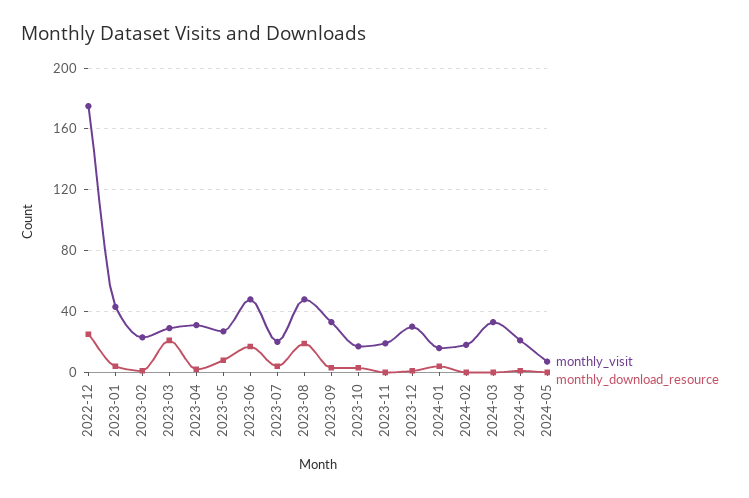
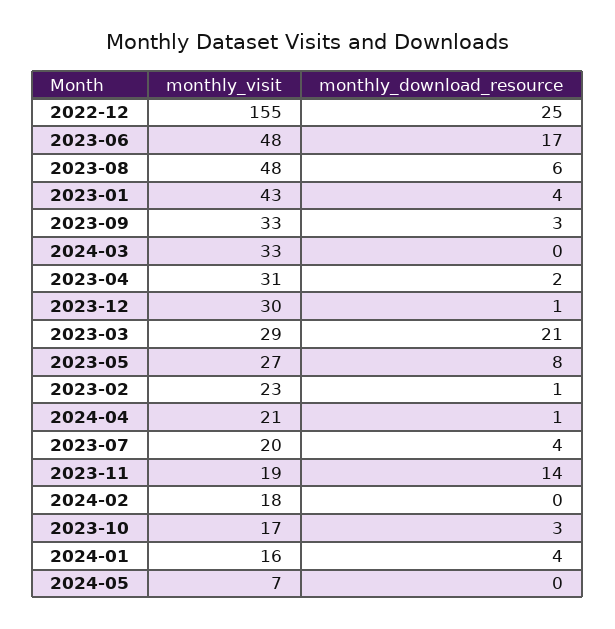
monthly_visit, 2022-12: 175 -> 155
monthly_download_resource, 2023-08: 20 -> 6
monthly_download_resource, 2023-11: 0 -> 14

